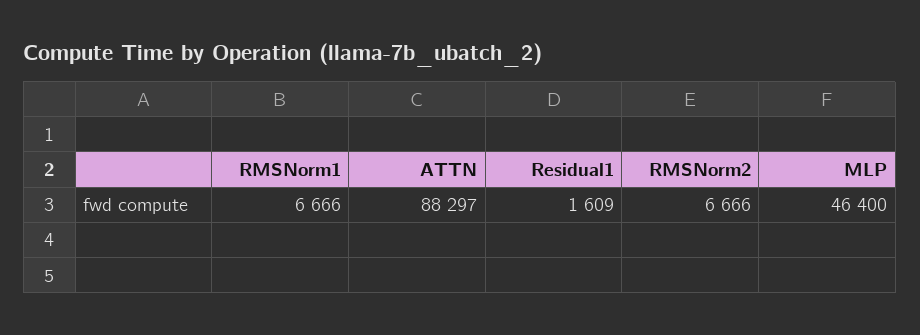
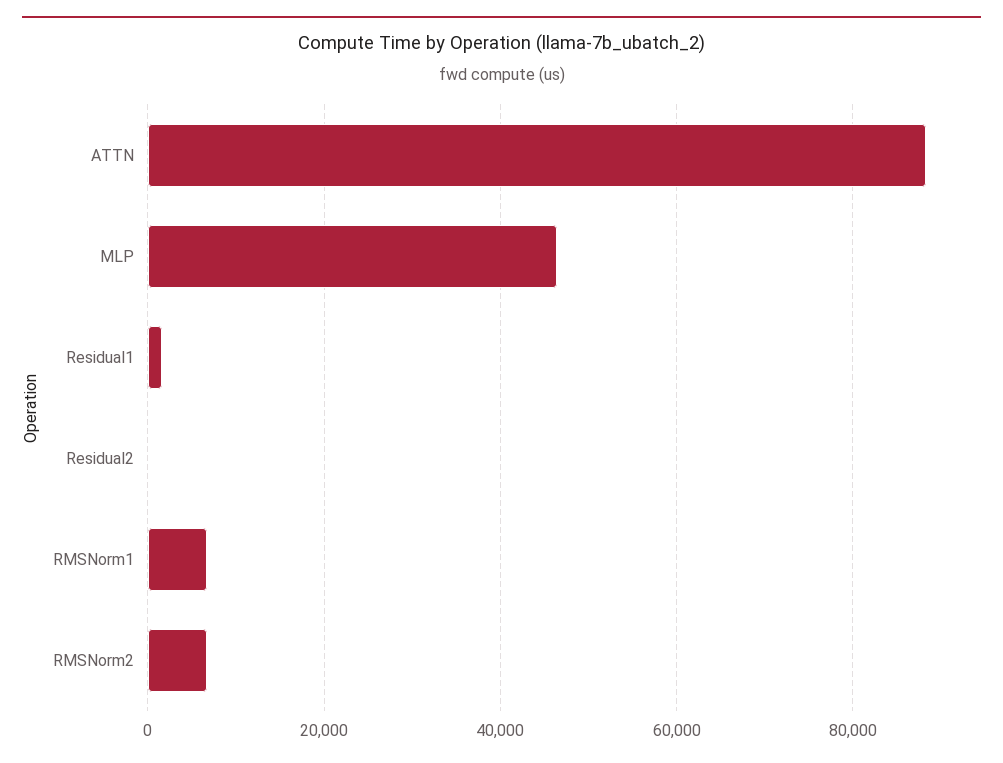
Residual2: none -> 0

